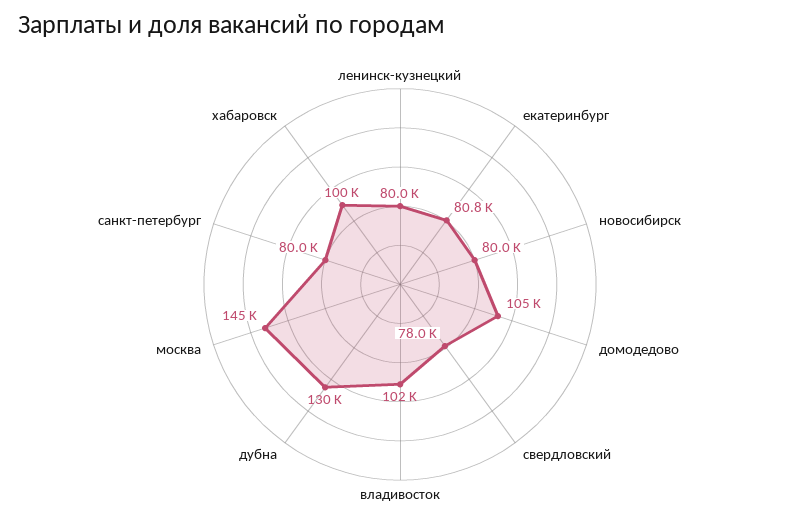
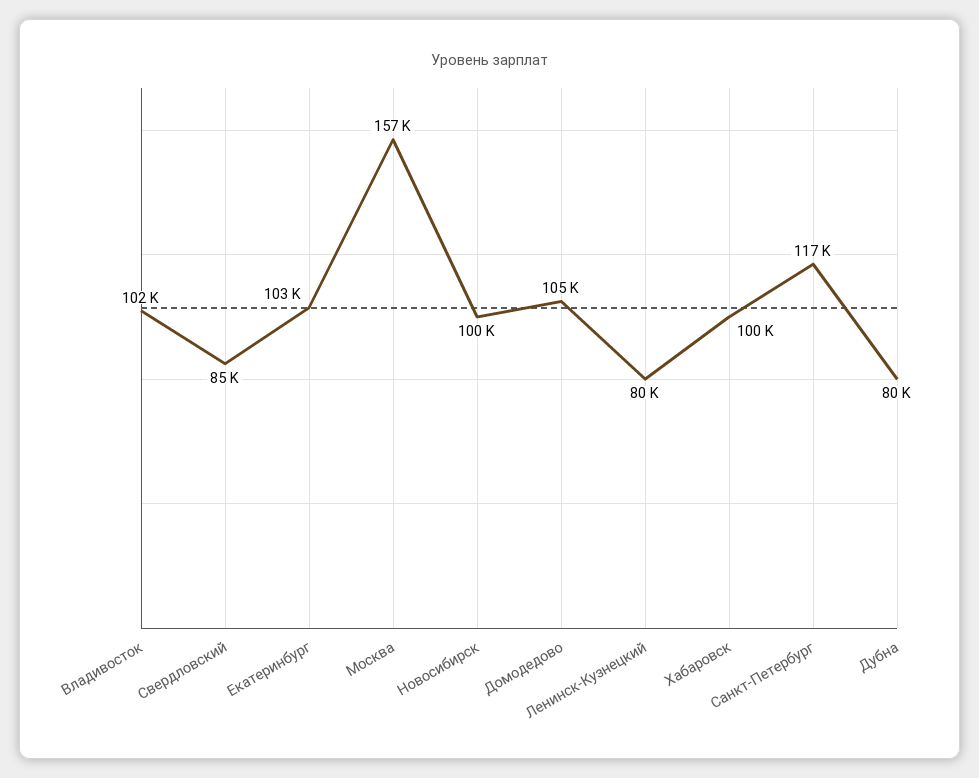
екатеринбург: 80800 -> 103000
новосибирск: 80000 -> 100000
свердловский: 78000 -> 85000
дубна: 130000 -> 80000
москва: 145000 -> 157000
санкт-петербург: 80000 -> 117000

